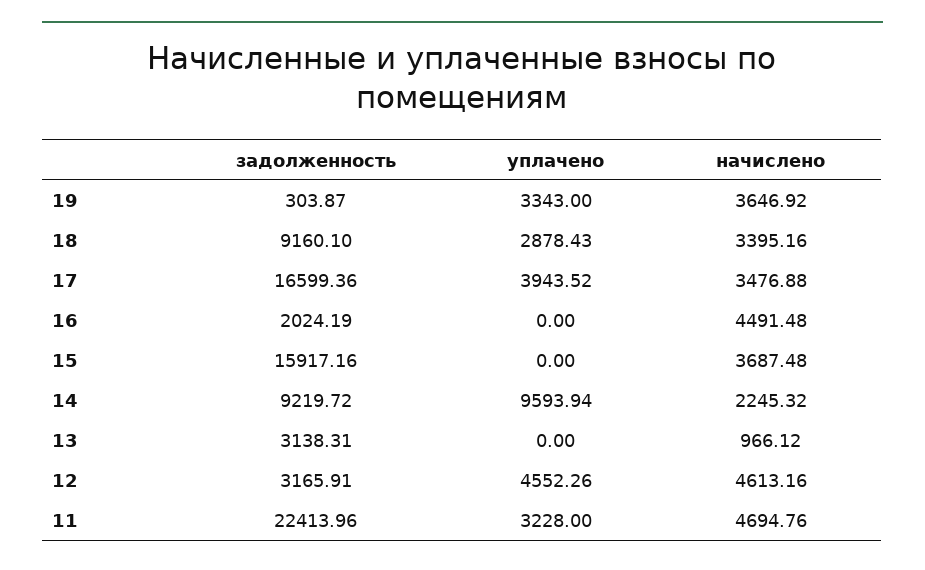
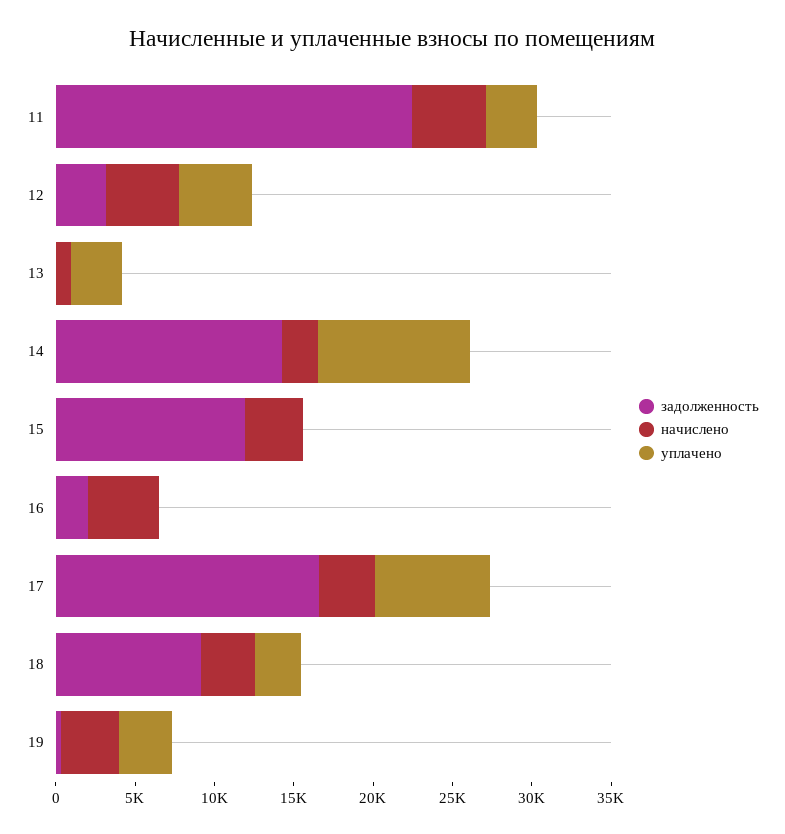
уплачено, 17: 3943.52 -> 7000
задолженность, 15: 15917.16 -> 12000
задолженность, 14: 9219.72 -> 14000
задолженность, 13: 3138.31 -> 0
уплачено, 13: 0 -> 3000

